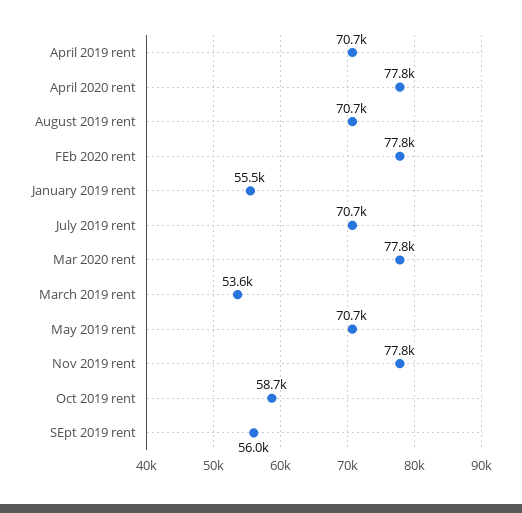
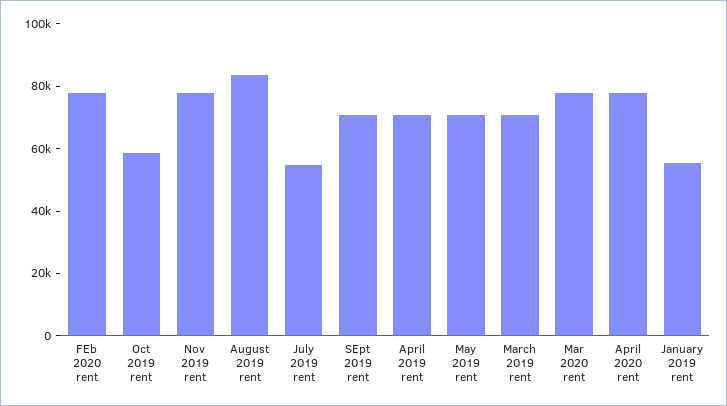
August 2019 rent: 70700 -> 85000
July 2019 rent: 70700 -> 55000
March 2019 rent: 53600 -> 70000
SEpt 2019 rent: 56000 -> 70000

